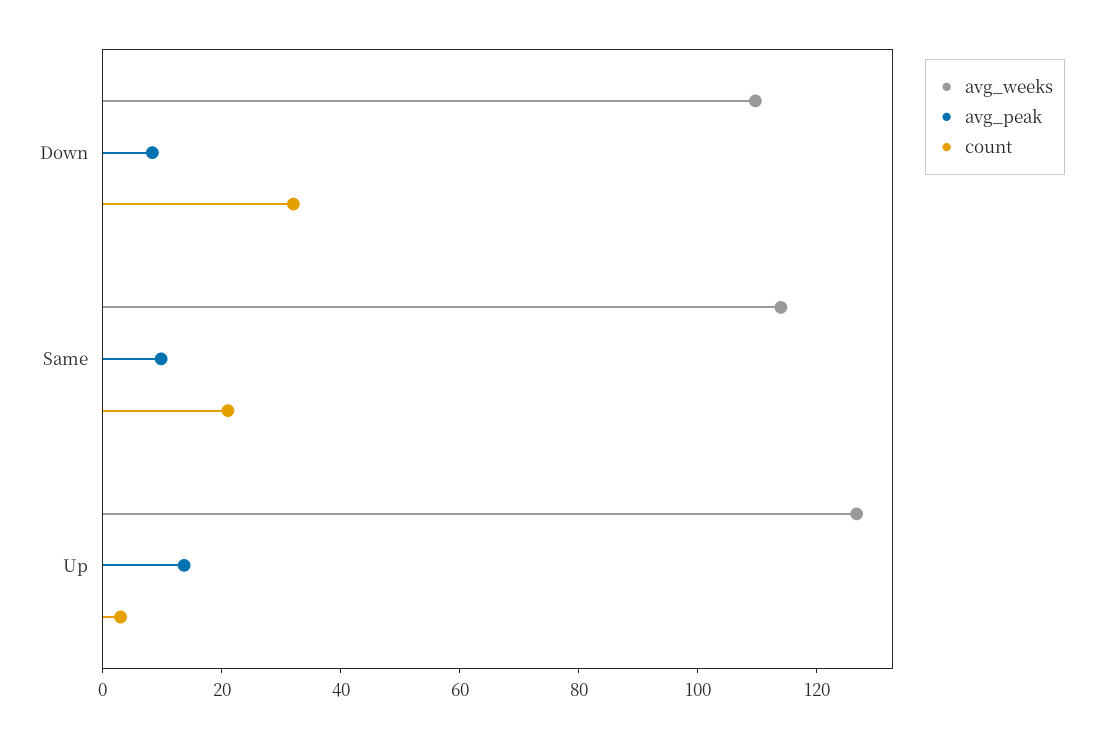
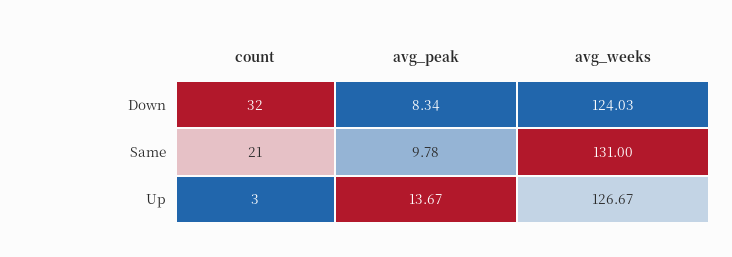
avg_weeks, Down: 110 -> 124.03
avg_weeks, Same: 115 -> 131

